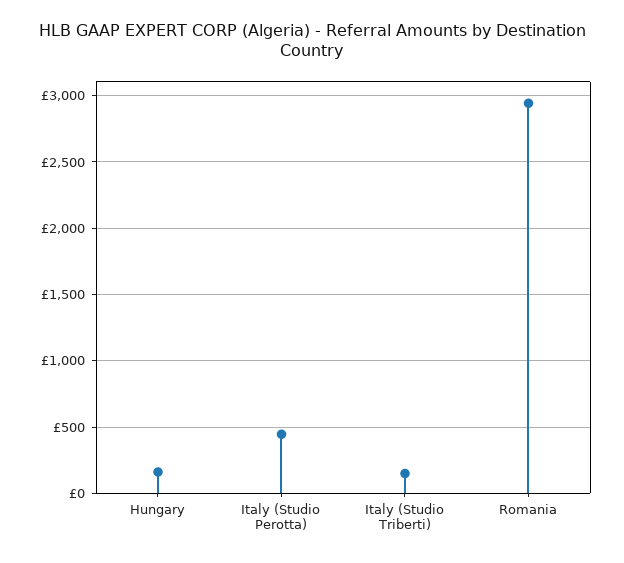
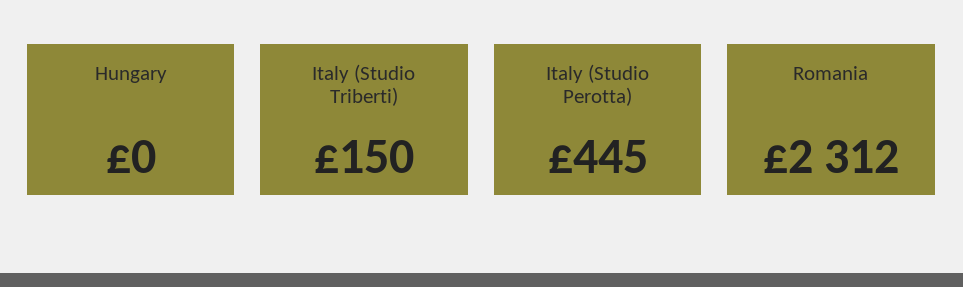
Hungary: 150 -> 0
Romania: 2950 -> 2312

